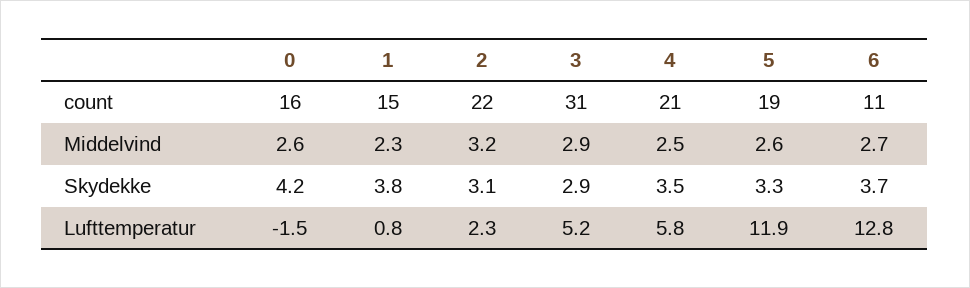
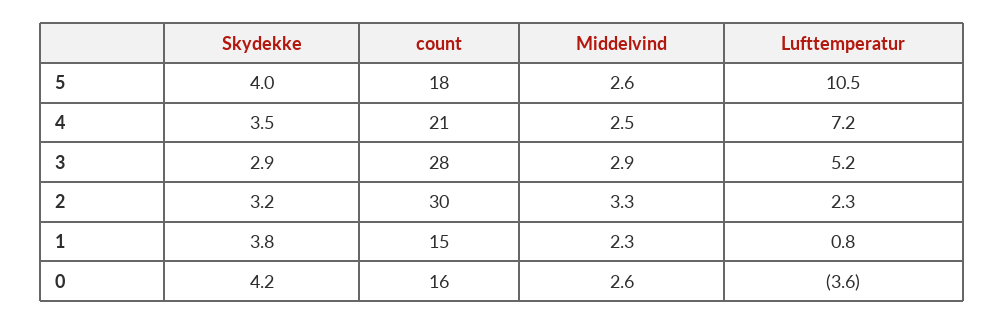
2, count: 22 -> 30
3, count: 31 -> 28
5, count: 19 -> 18
6, count: 11 -> none
2, Middelvind: 3.2 -> 3.3
6, Middelvind: 2.7 -> none
2, Skydekke: 3.1 -> 3.2
5, Skydekke: 3.3 -> 4
6, Skydekke: 3.7 -> none
0, Lufttemperatur: -1.5 -> -3.6
4, Lufttemperatur: 5.8 -> 7.2
5, Lufttemperatur: 11.9 -> 10.5
6, Lufttemperatur: 12.8 -> none

